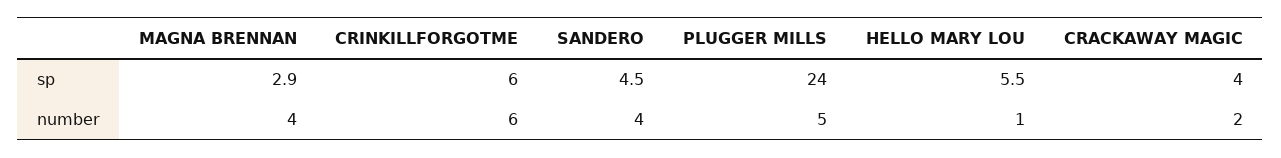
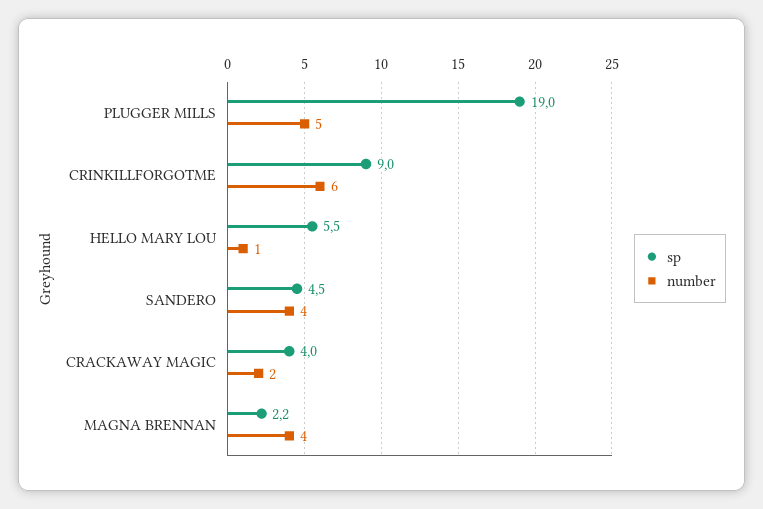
sp, MAGNA BRENNAN: 2.9 -> 2.2
sp, CRINKILLFORGOTME: 6 -> 9
sp, PLUGGER MILLS: 24 -> 19

